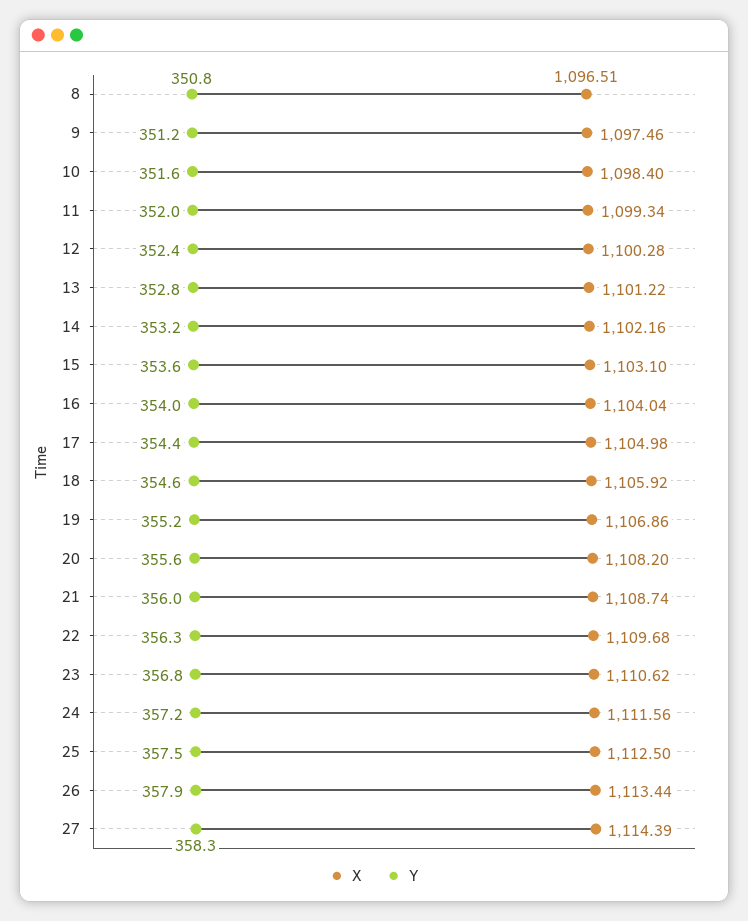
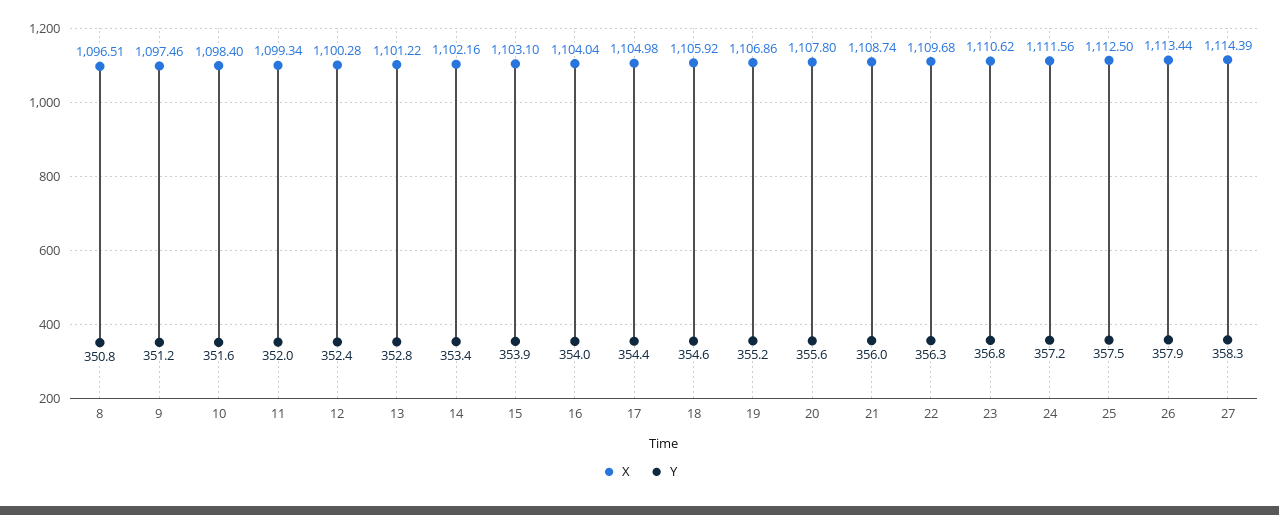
Y, 14: 353.2 -> 353.4
Y, 15: 353.6 -> 353.9
X, 20: 1108.2 -> 1107.8

